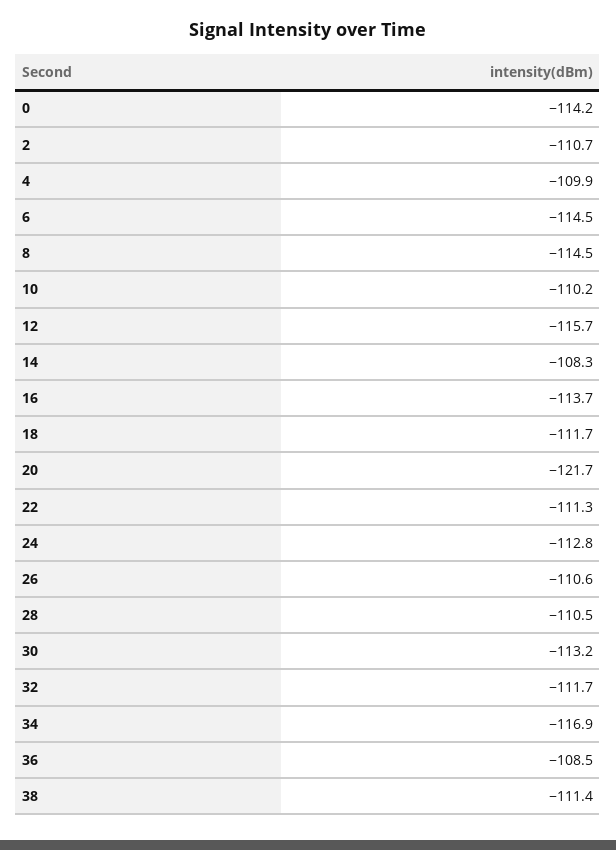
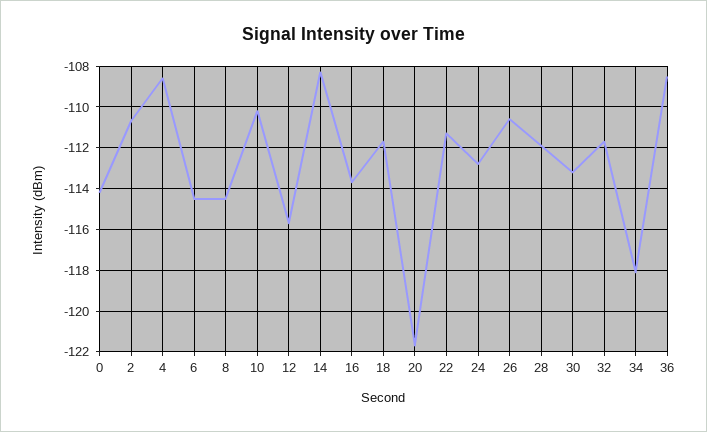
4: -109.9 -> -108.5
28: -110.5 -> -112
34: -116.9 -> -118
38: -111.4 -> none

